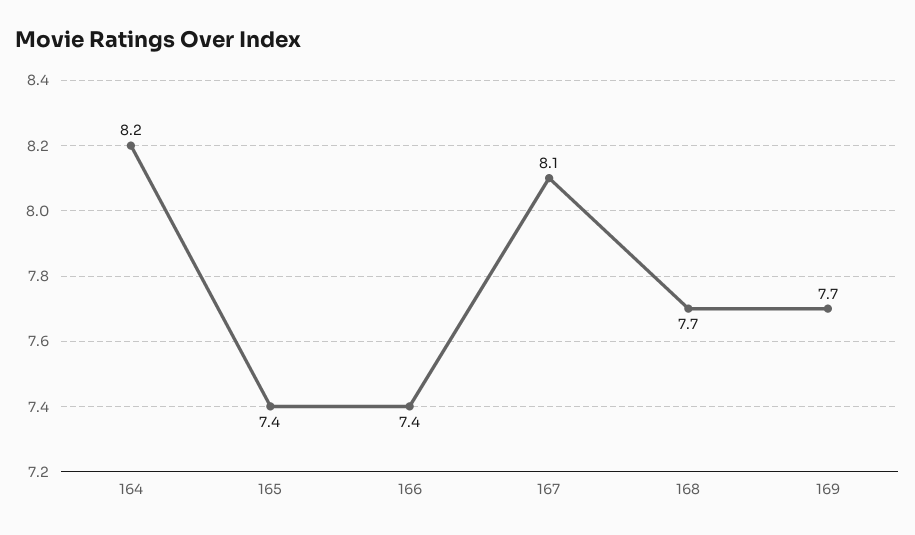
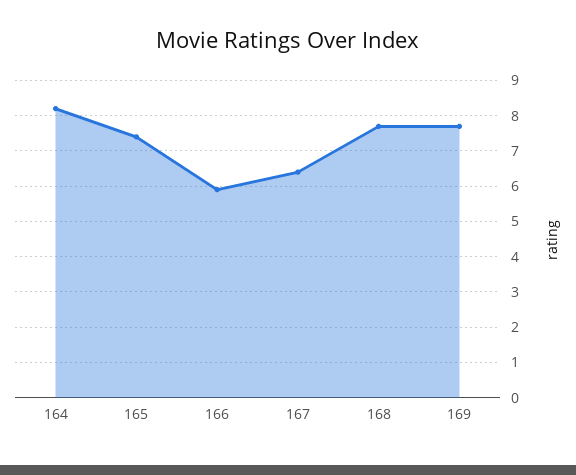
166: 7.4 -> 6
167: 8.1 -> 6.5

